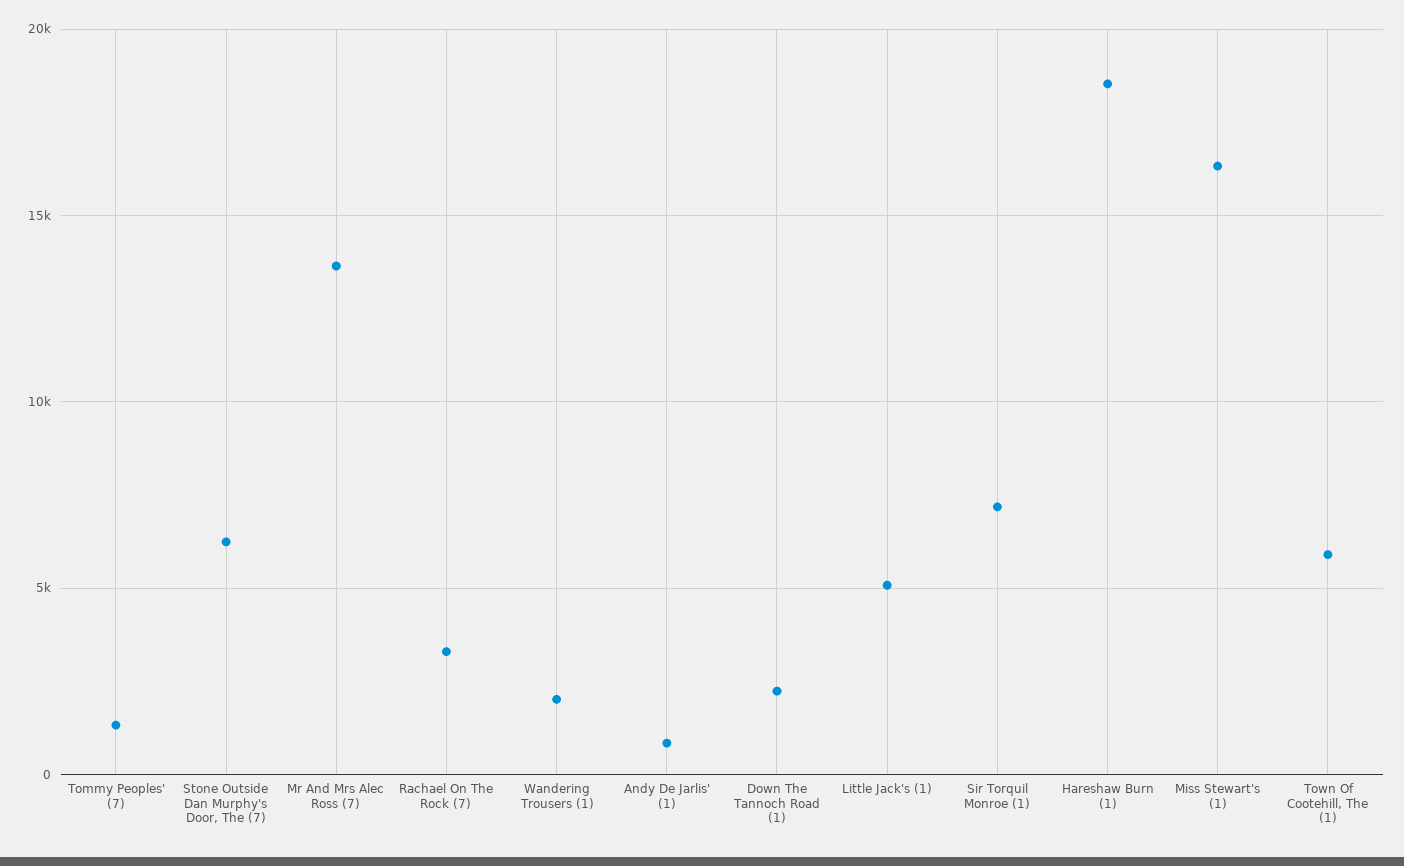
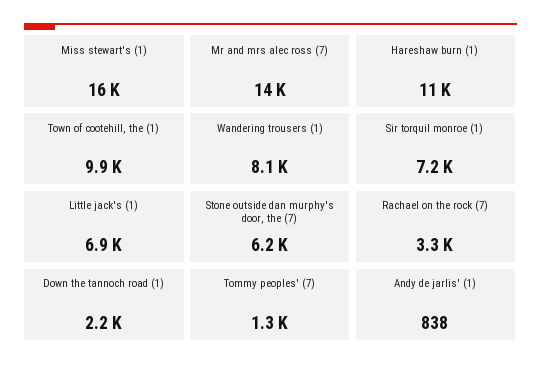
Wandering Trousers (1): 2000 -> 8100
Little Jack's (1): 5000 -> 6900
Hareshaw Burn (1): 18500 -> 11000
Town Of Cootehill, The (1): 6000 -> 9900

